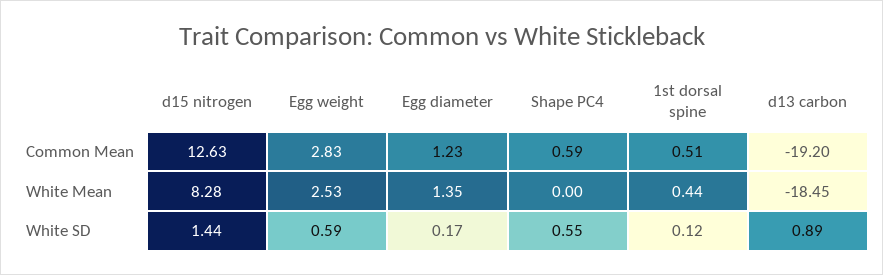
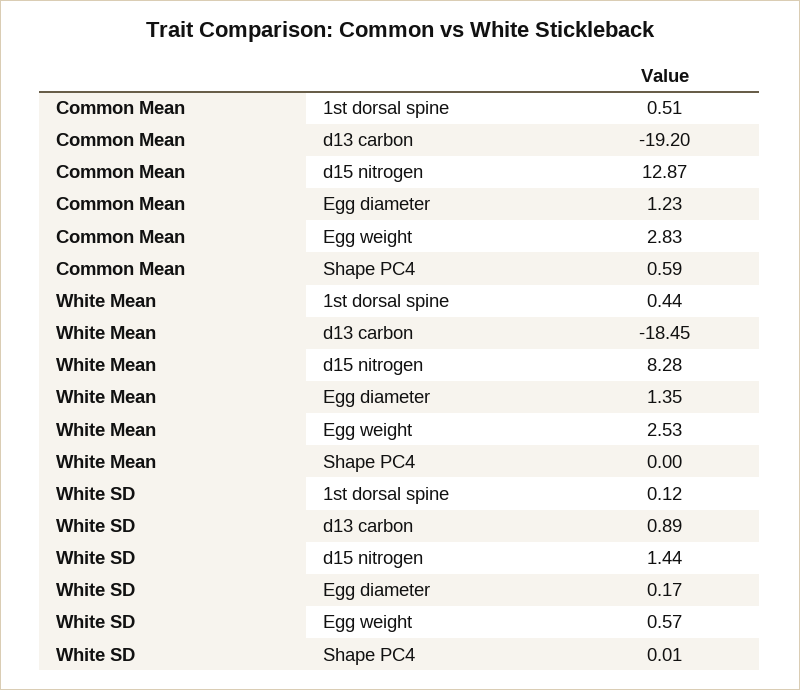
d15 nitrogen, Common Mean: 12.63 -> 12.87
Egg weight, White SD: 0.59 -> 0.57
Shape PC4, White SD: 0.55 -> 0.01

